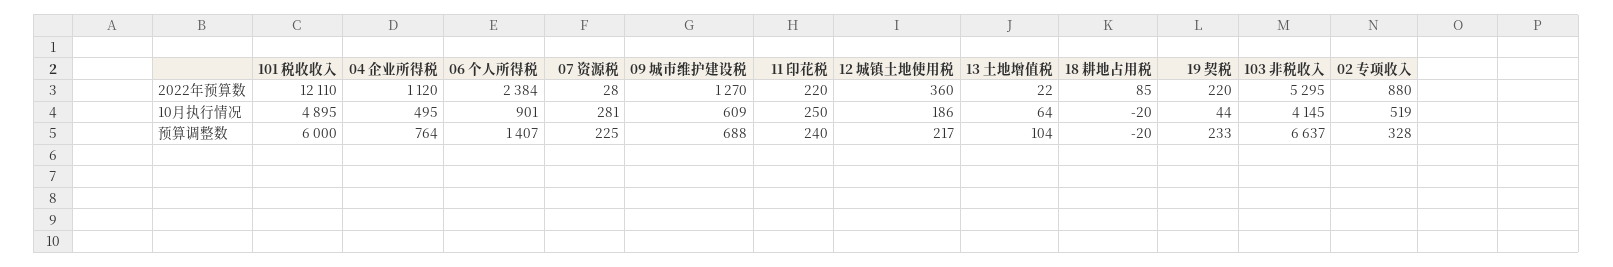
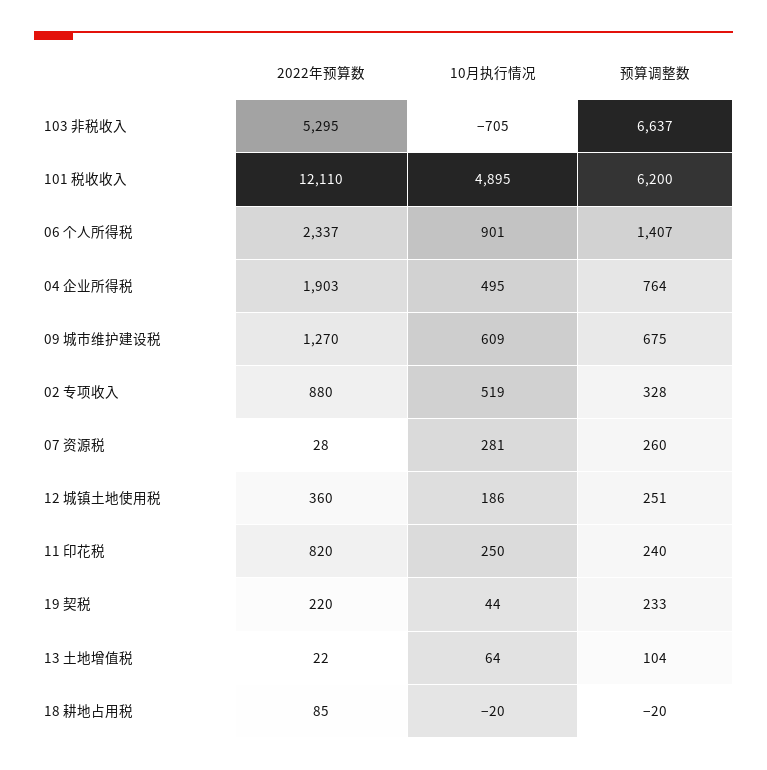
04 企业所得税, 2022年预算数: 1120 -> 1903
06 个人所得税, 2022年预算数: 2384 -> 2337
11 印花税, 2022年预算数: 220 -> 820
103 非税收入, 10月执行情况: 4145 -> -705
101 税收收入, 预算调整数: 6000 -> 6200
07 资源税, 预算调整数: 225 -> 260
09 城市维护建设税, 预算调整数: 688 -> 675
12 城镇土地使用税, 预算调整数: 217 -> 251

